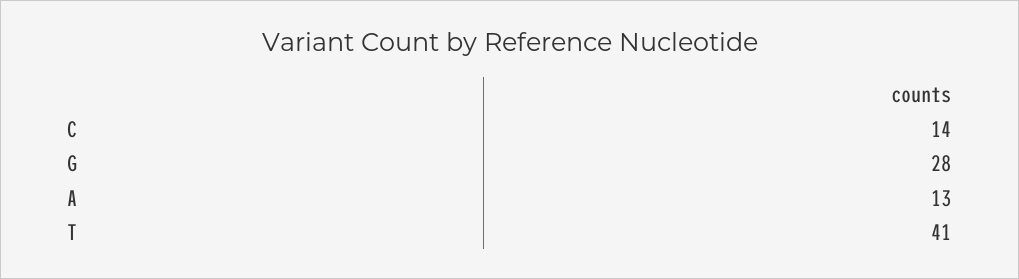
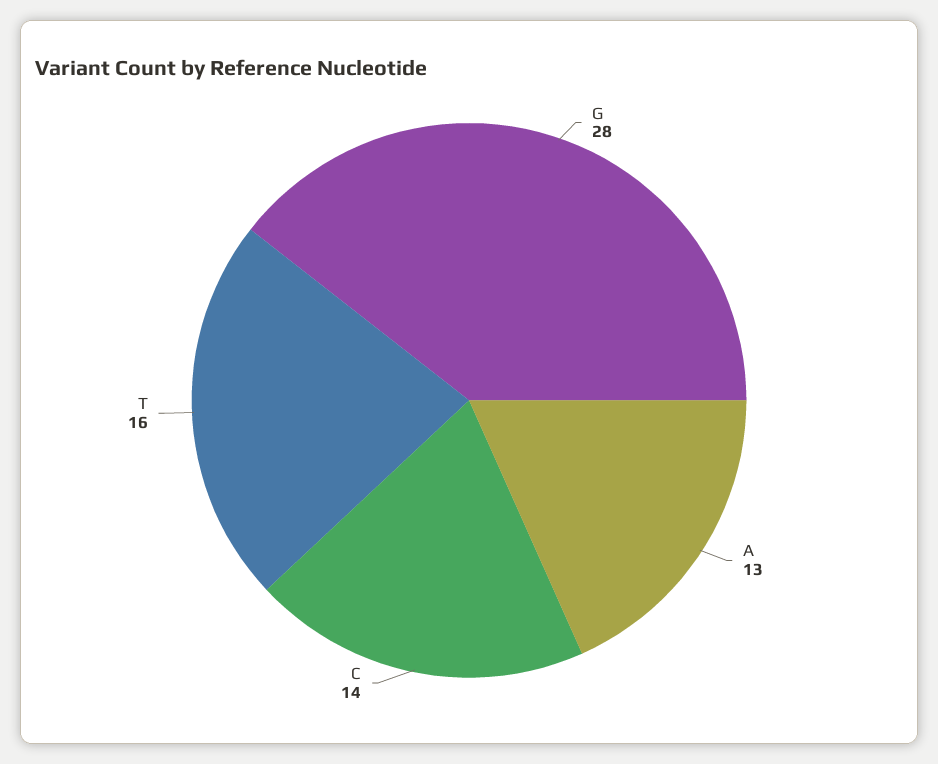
T: 41 -> 16

